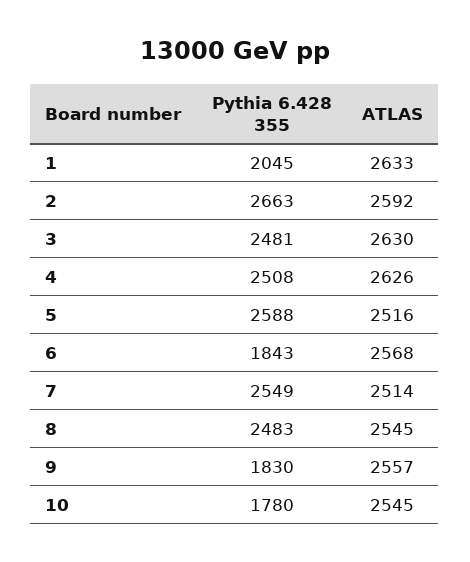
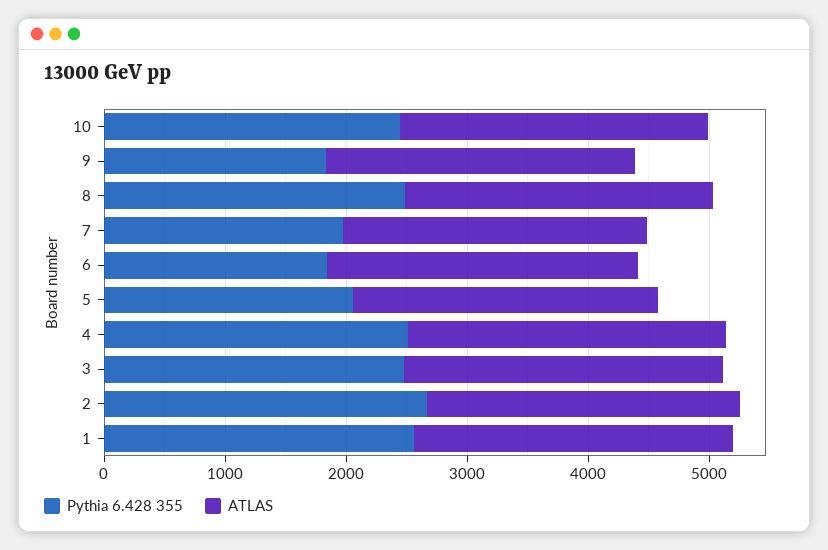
Pythia 6.428 355, 1: 2045 -> 2600
Pythia 6.428 355, 5: 2588 -> 2000
Pythia 6.428 355, 7: 2549 -> 2000
Pythia 6.428 355, 10: 1780 -> 2400

